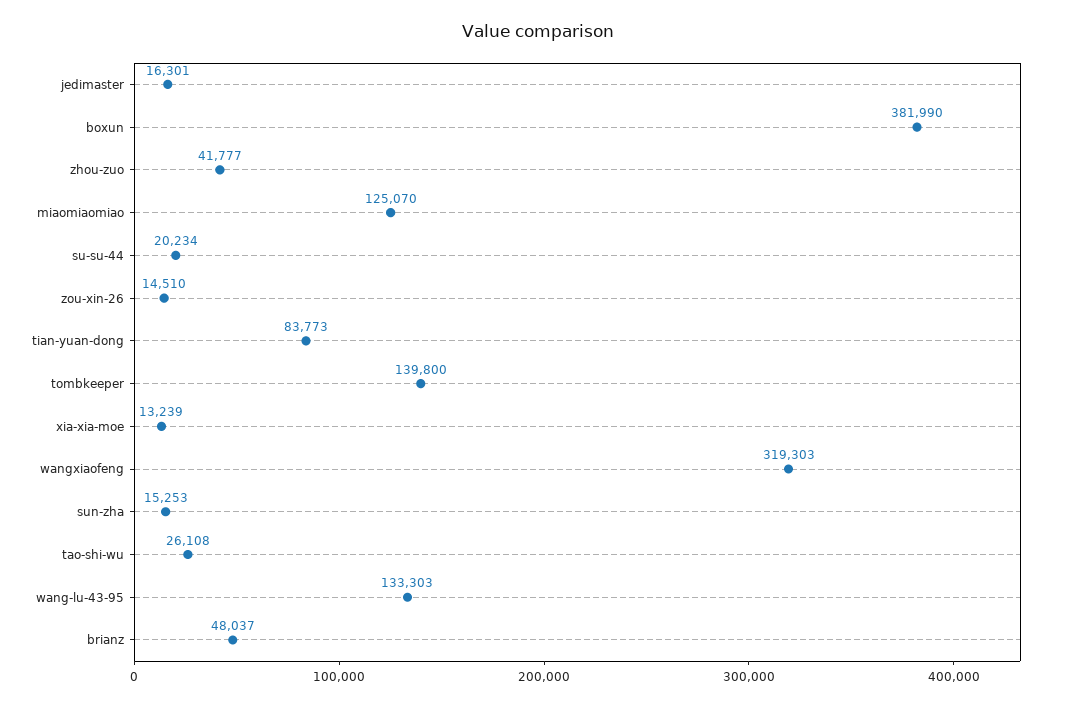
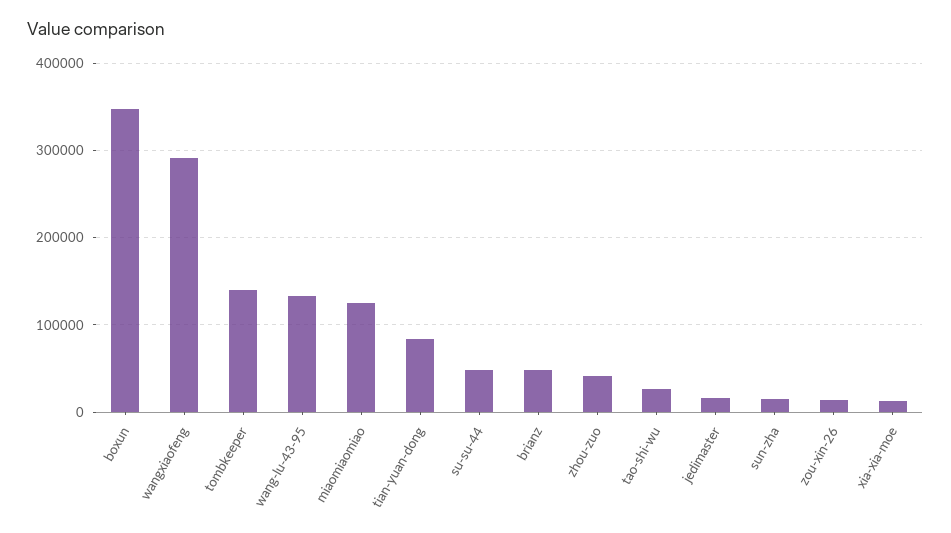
boxun: 381990 -> 350000
su-su-44: 20234 -> 50000
wangxiaofeng: 319303 -> 290000

